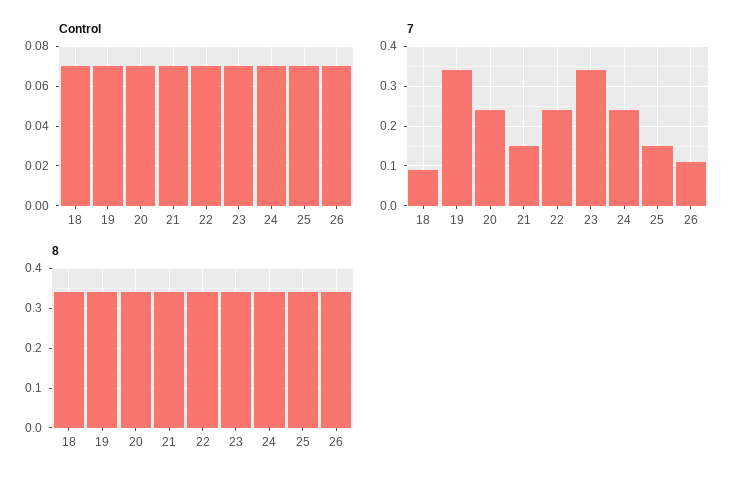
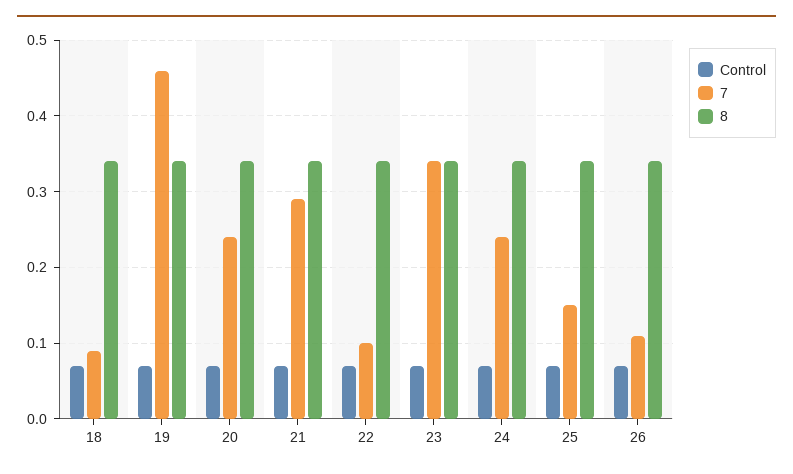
7, 19: 0.35 -> 0.46
7, 21: 0.15 -> 0.29
7, 22: 0.25 -> 0.1

